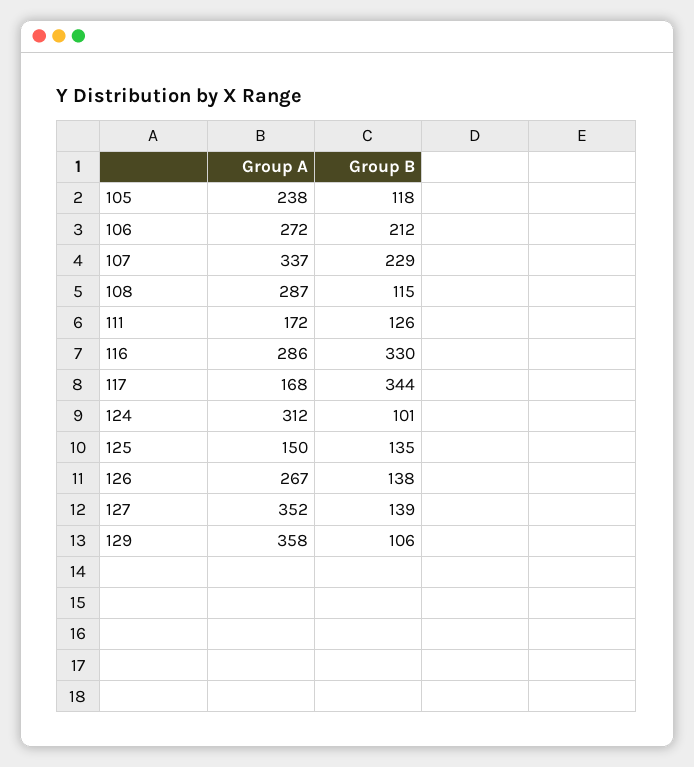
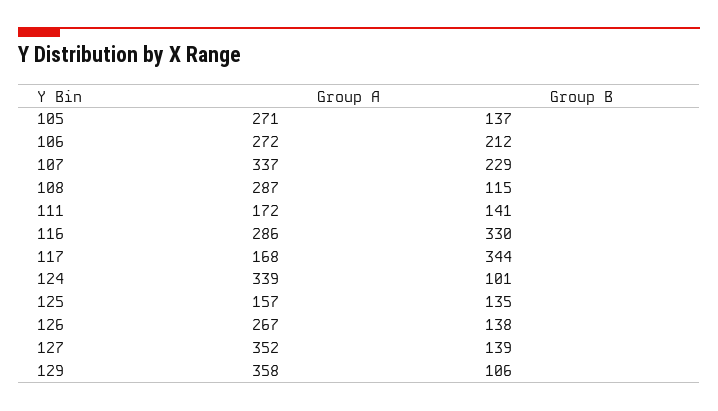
Group A, 105: 238 -> 271
Group B, 105: 118 -> 137
Group B, 111: 126 -> 141
Group A, 124: 312 -> 339
Group A, 125: 150 -> 157

